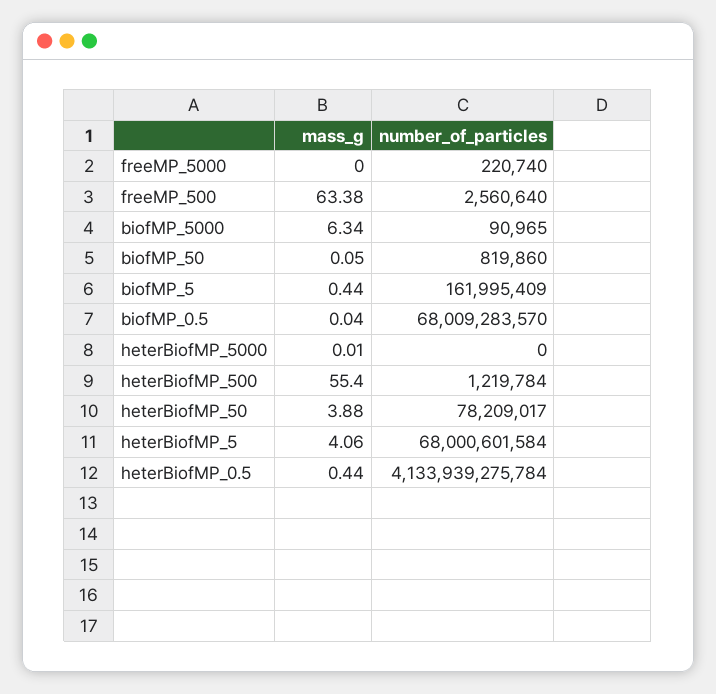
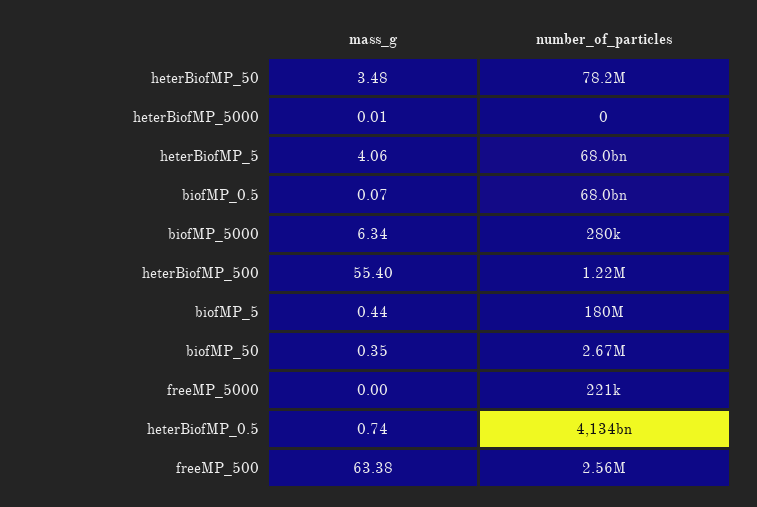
number_of_particles, biofMP_5000: 90965 -> 280000
mass_g, biofMP_50: 0.05 -> 0.35
number_of_particles, biofMP_50: 819860 -> 2670000
number_of_particles, biofMP_5: 161995409 -> 180000000
mass_g, biofMP_0.5: 0.04 -> 0.07
mass_g, heterBiofMP_50: 3.88 -> 3.48
mass_g, heterBiofMP_0.5: 0.44 -> 0.74

